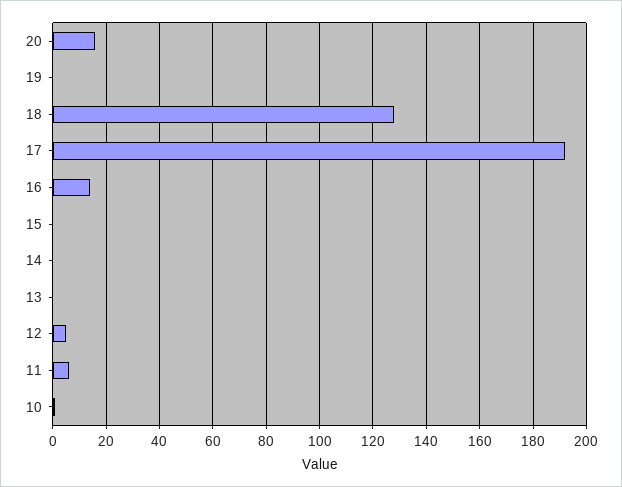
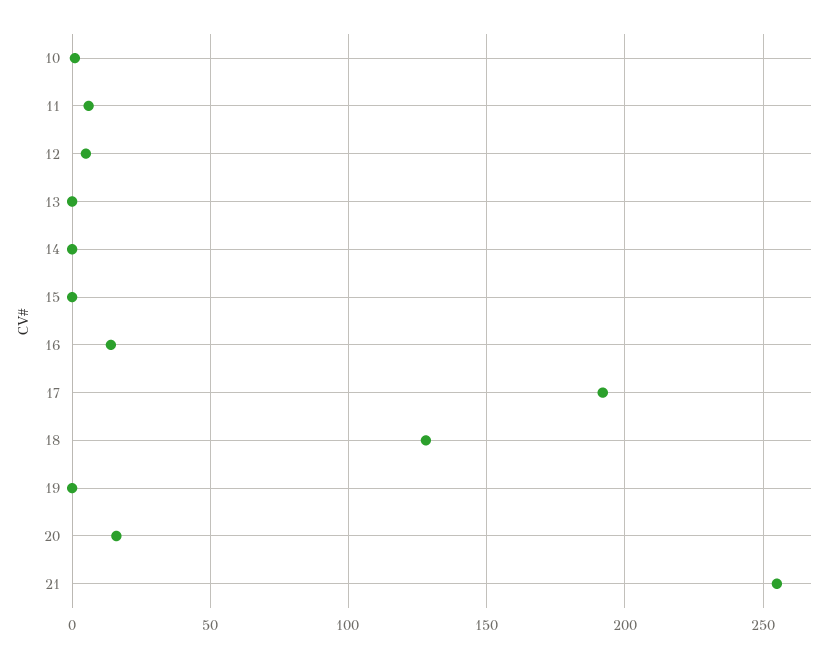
21: none -> 255

